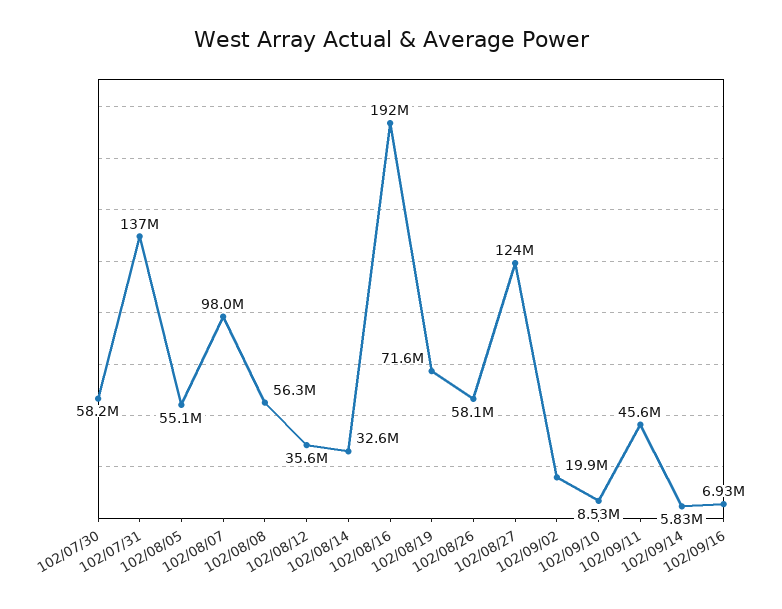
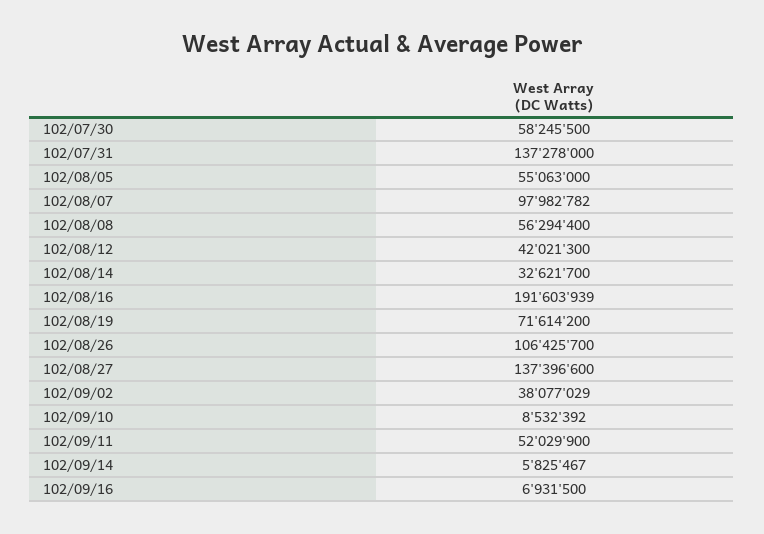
102/08/12: 35600000 -> 42021300
102/08/26: 58100000 -> 106425700
102/08/27: 124000000 -> 137396600
102/09/02: 19900000 -> 38077029
102/09/11: 45600000 -> 52029900

